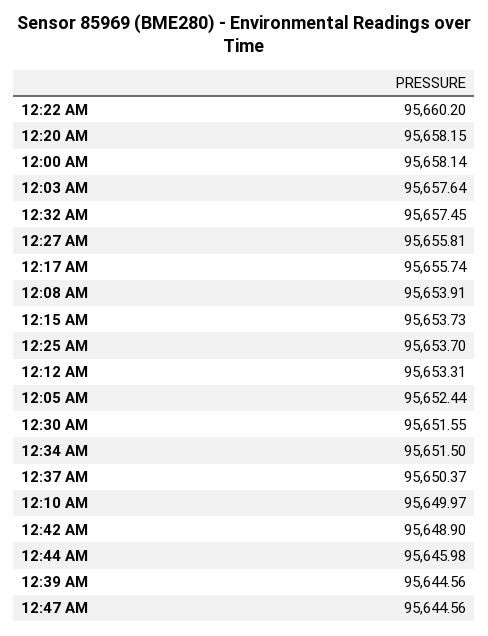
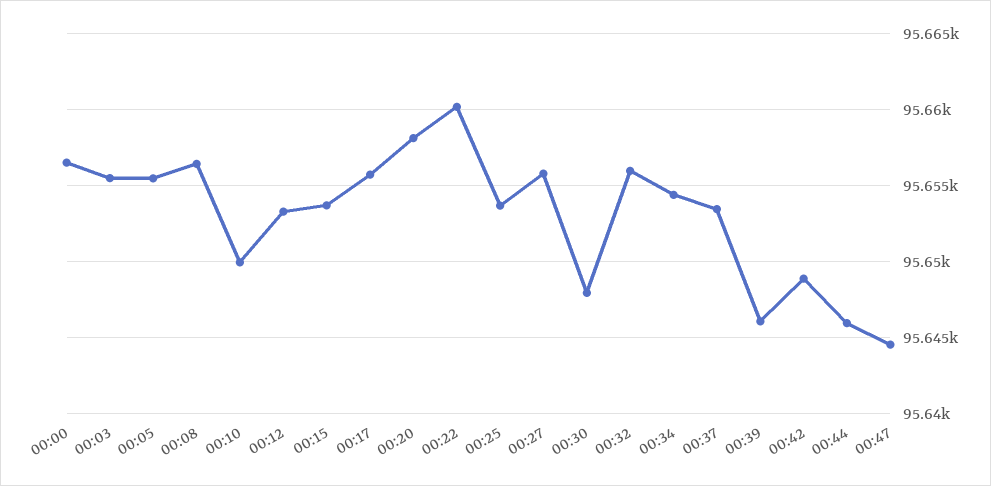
12:00 AM: 95658.14 -> 95656.5
12:03 AM: 95657.64 -> 95655.5
12:32 AM: 95657.45 -> 95656
12:08 AM: 95653.91 -> 95656.5
12:05 AM: 95652.44 -> 95655.5
12:30 AM: 95651.55 -> 95648
12:34 AM: 95651.5 -> 95654.5
12:37 AM: 95650.37 -> 95653.5
12:39 AM: 95644.56 -> 95646

